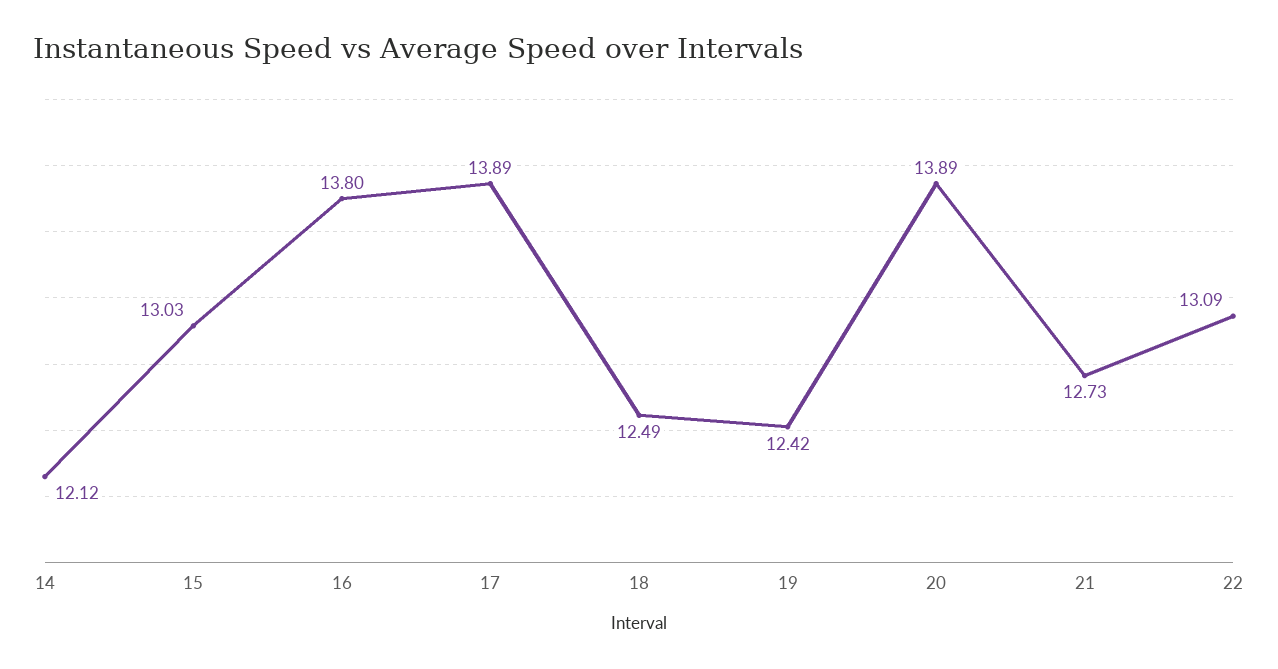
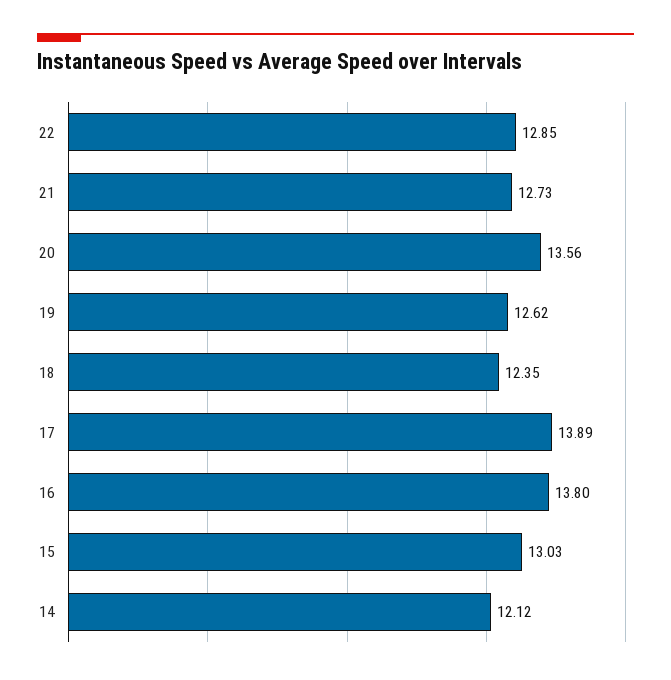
18: 12.49 -> 12.35
19: 12.42 -> 12.62
20: 13.89 -> 13.56
22: 13.09 -> 12.85

